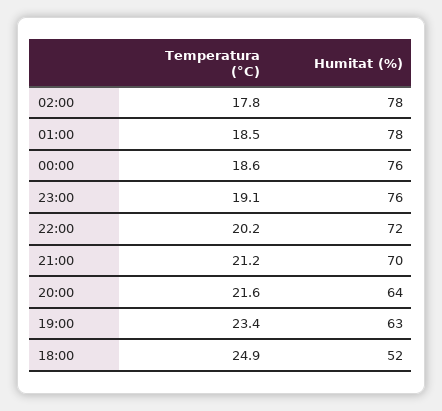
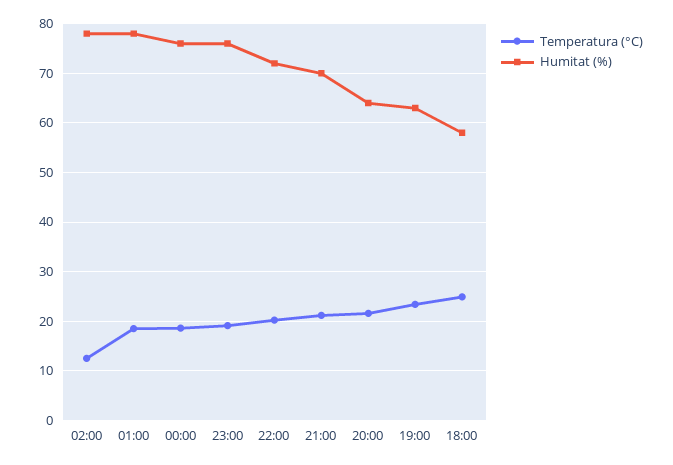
Temperatura (°C), 02:00: 17.8 -> 12
Humitat (%), 18:00: 52 -> 58

